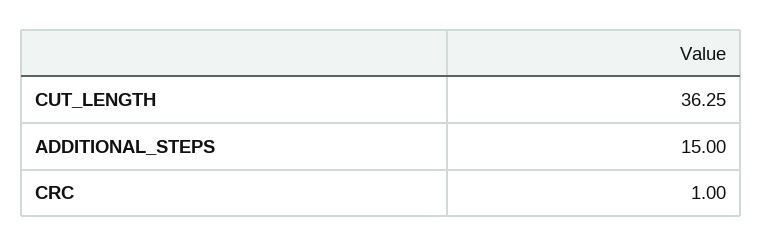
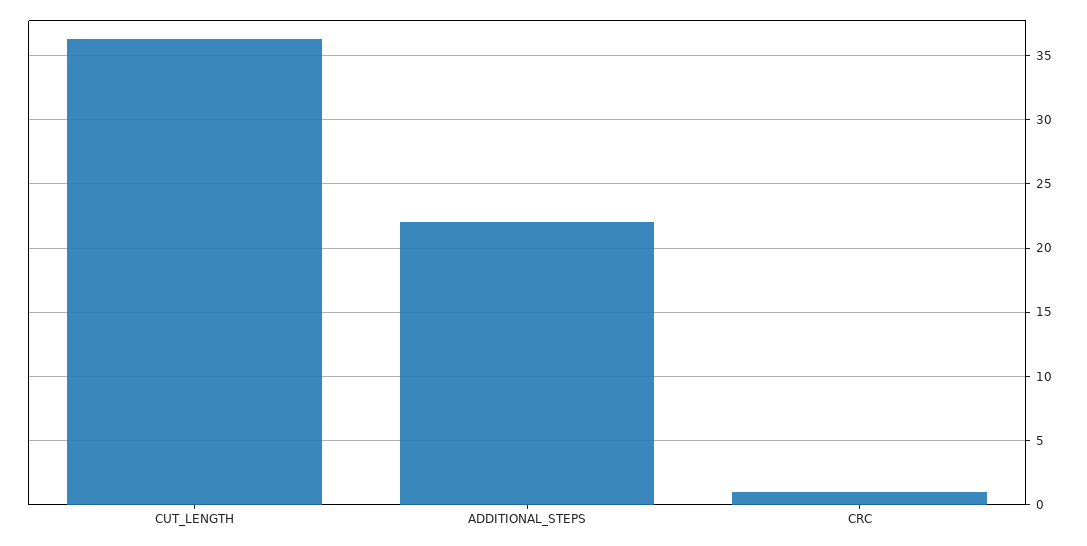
ADDITIONAL_STEPS: 15 -> 22

